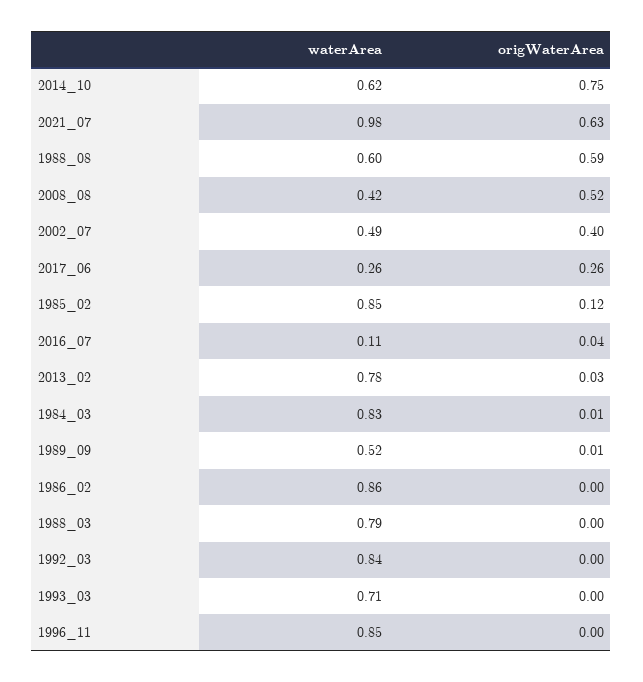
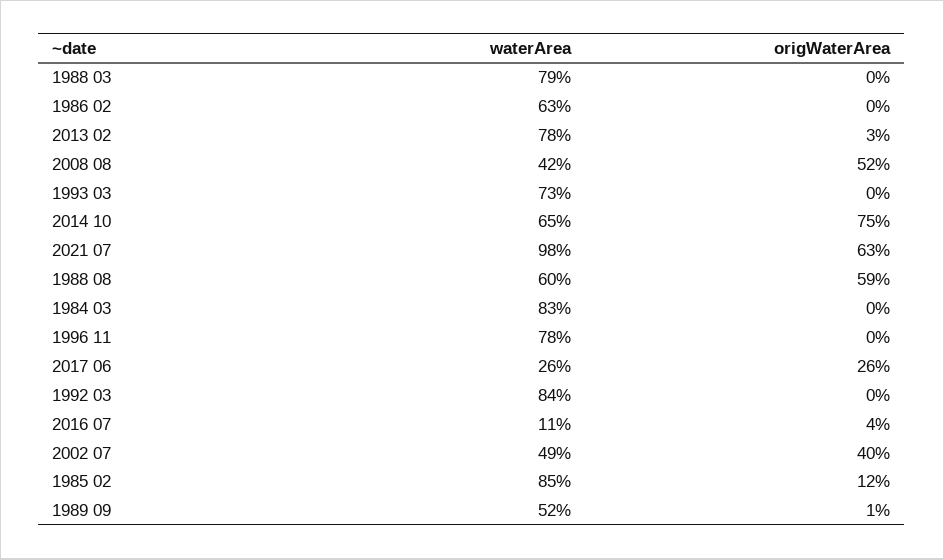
waterArea, 2014_10: 0.62 -> 0.65
origWaterArea, 1984_03: 0.01 -> 0
waterArea, 1986_02: 0.86 -> 0.63
waterArea, 1993_03: 0.71 -> 0.73
waterArea, 1996_11: 0.85 -> 0.78

